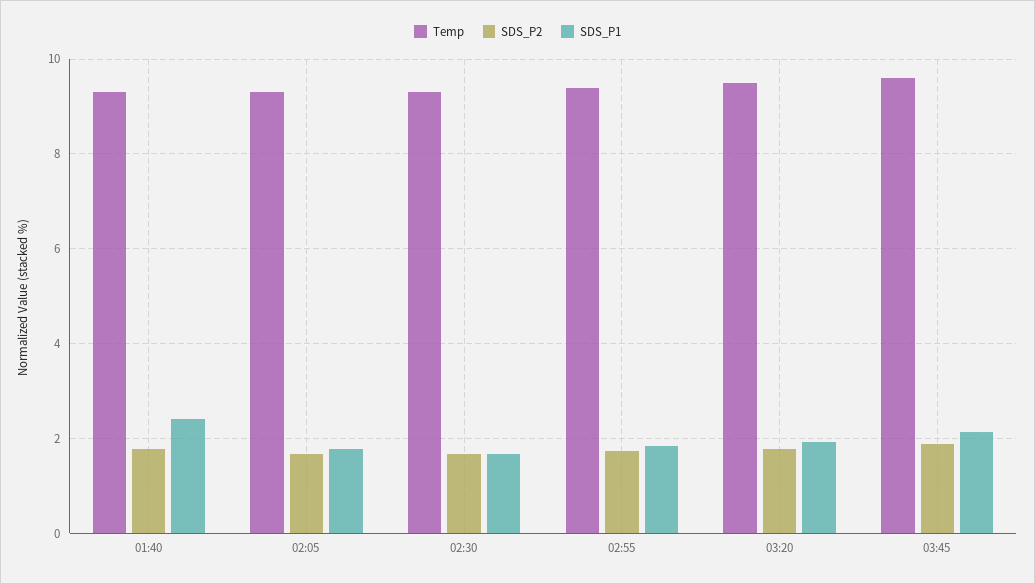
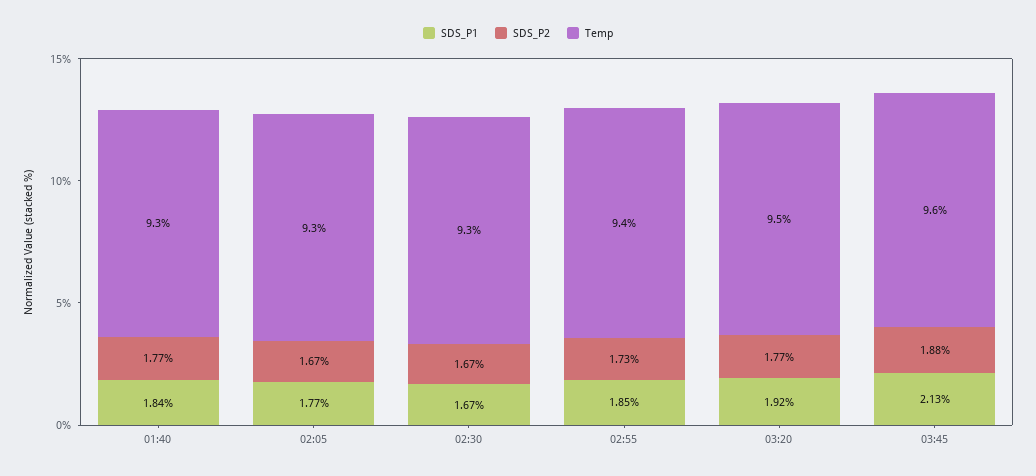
SDS_P1, 01:40: 2.4 -> 1.84

